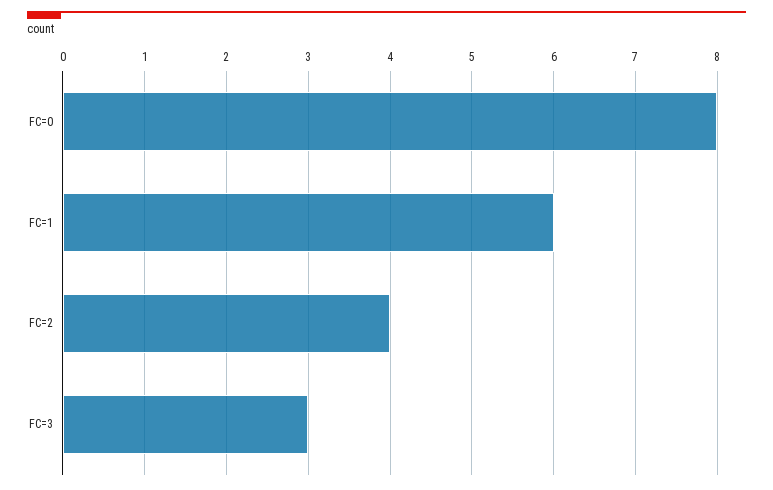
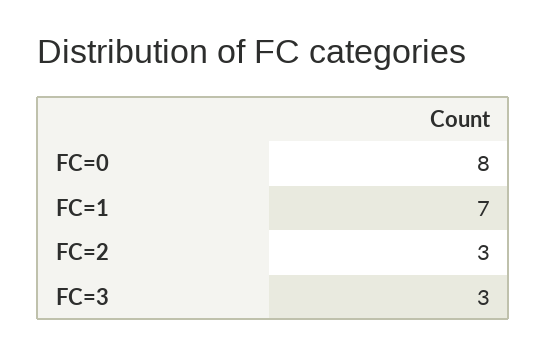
FC=1: 6 -> 7
FC=2: 4 -> 3

